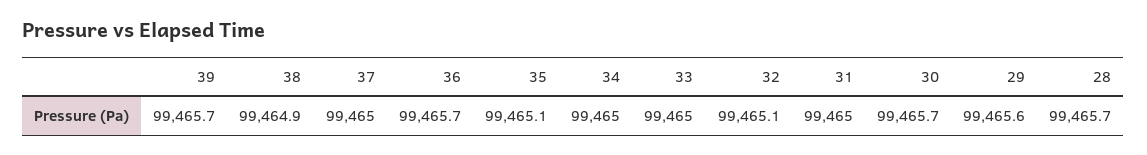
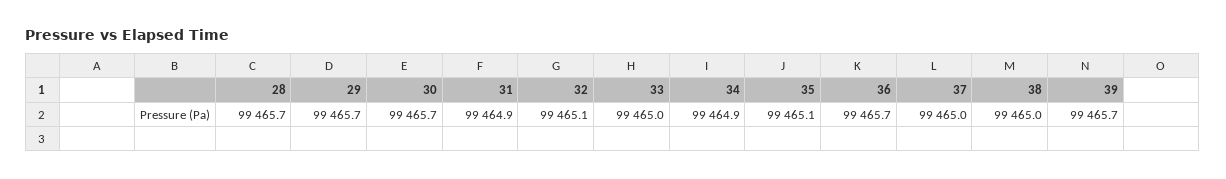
38: 99464.9 -> 99465
34: 99465 -> 99464.9
31: 99465 -> 99464.9
29: 99465.6 -> 99465.7

